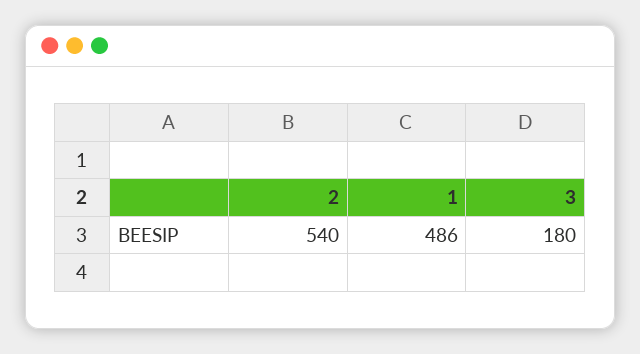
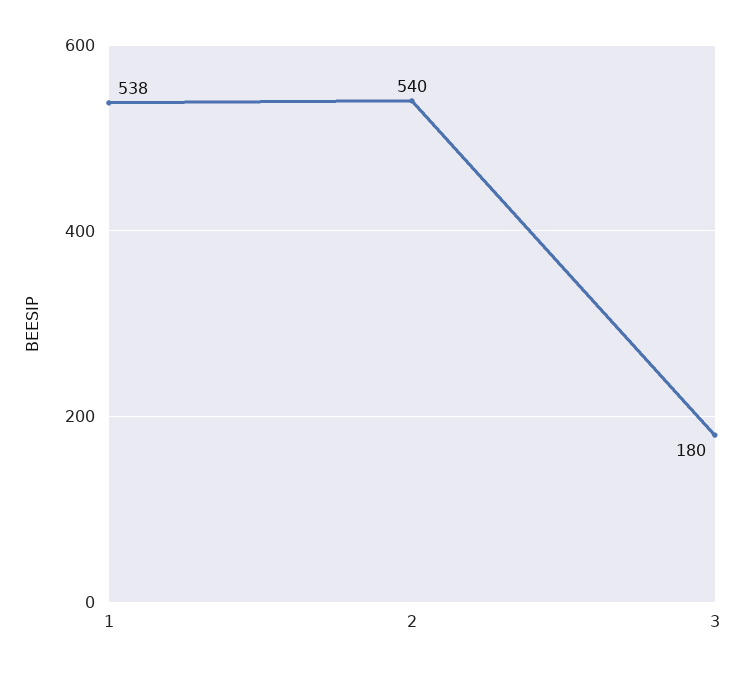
1: 486 -> 538

